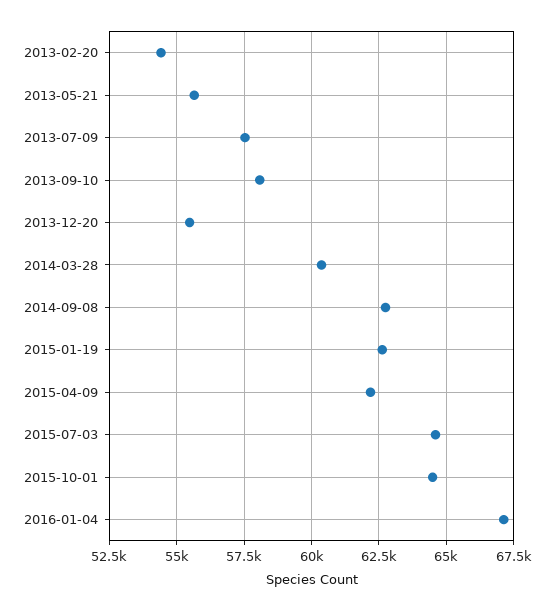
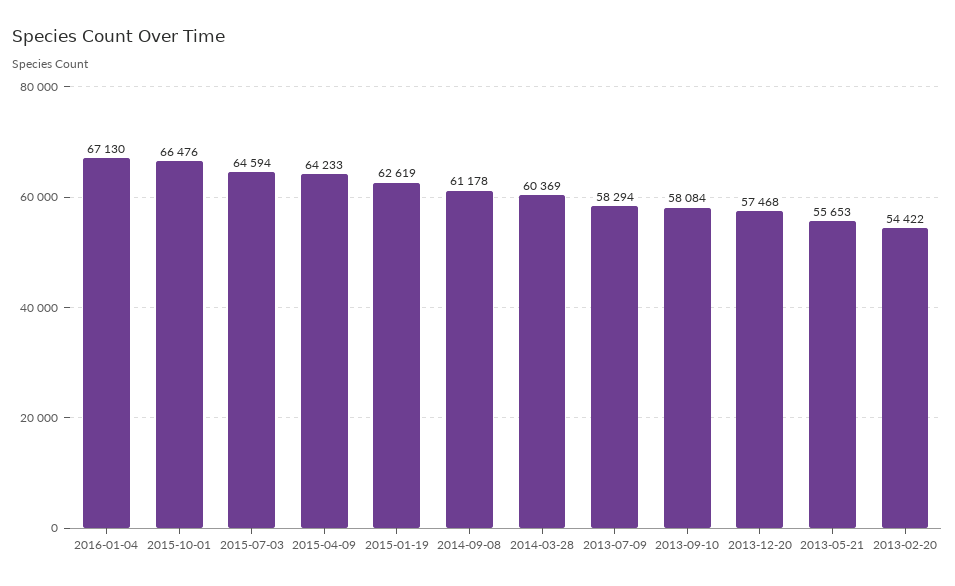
2013-07-09: 57500 -> 58294
2013-12-20: 55500 -> 57468
2014-09-08: 62750 -> 61178
2015-04-09: 62250 -> 64233
2015-10-01: 64500 -> 66476

